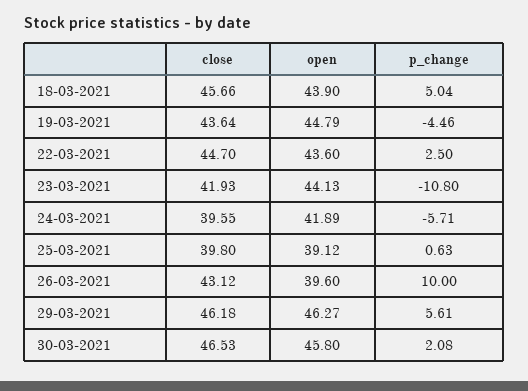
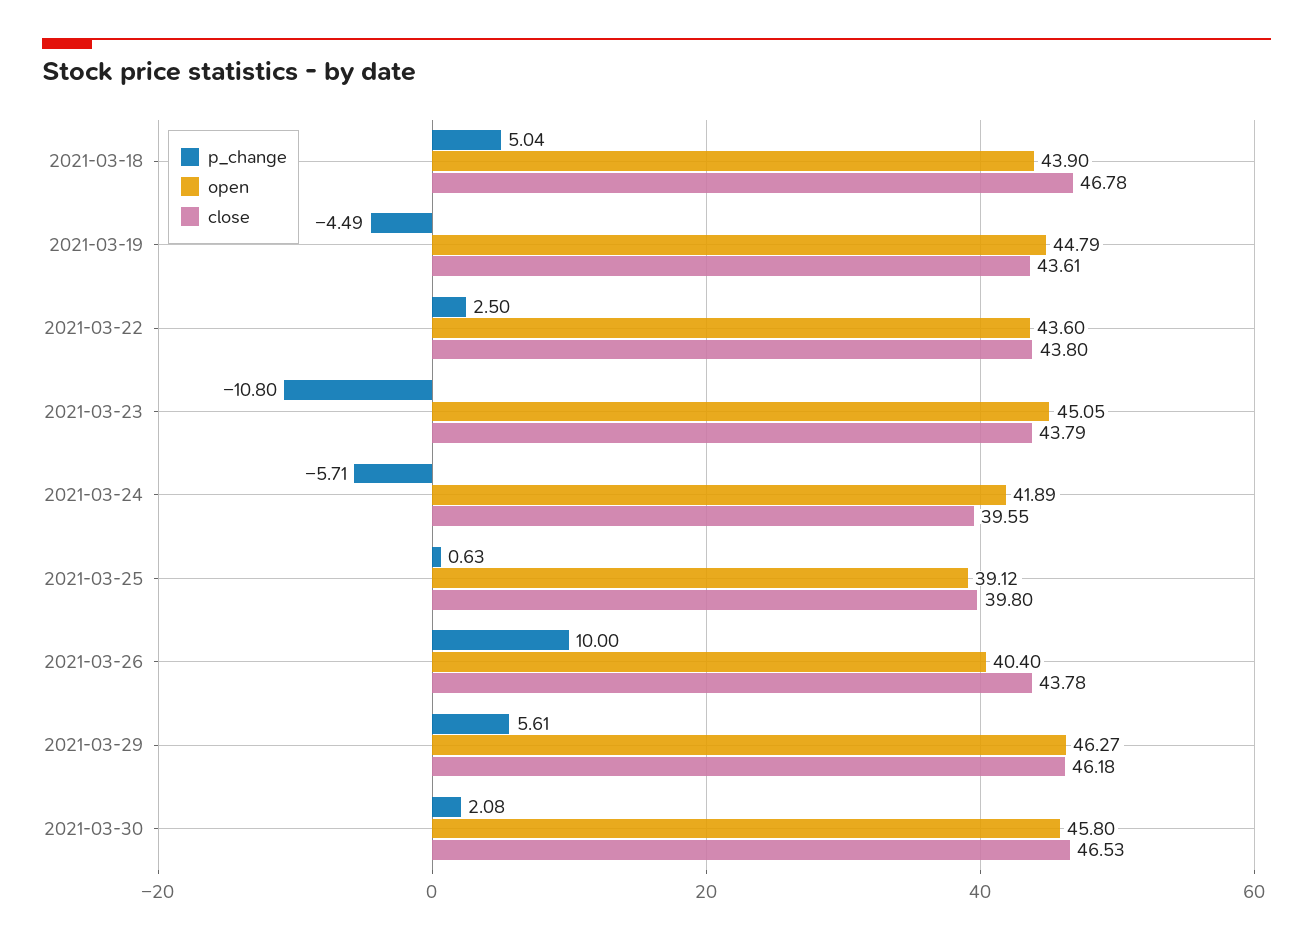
close, 18-03-2021: 45.66 -> 46.78
close, 19-03-2021: 43.64 -> 43.61
p_change, 19-03-2021: -4.46 -> -4.49
close, 22-03-2021: 44.7 -> 43.8
close, 23-03-2021: 41.93 -> 43.79
open, 23-03-2021: 44.13 -> 45.05
close, 26-03-2021: 43.12 -> 43.78
open, 26-03-2021: 39.6 -> 40.4

